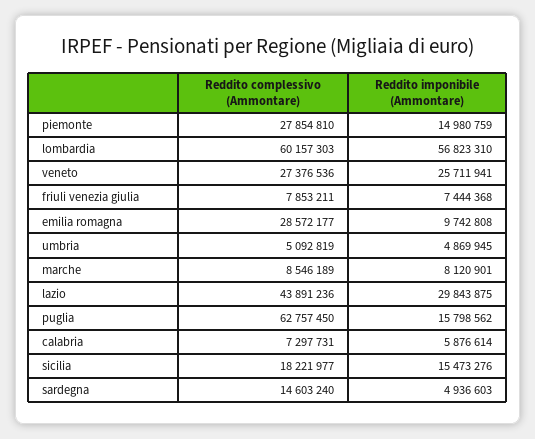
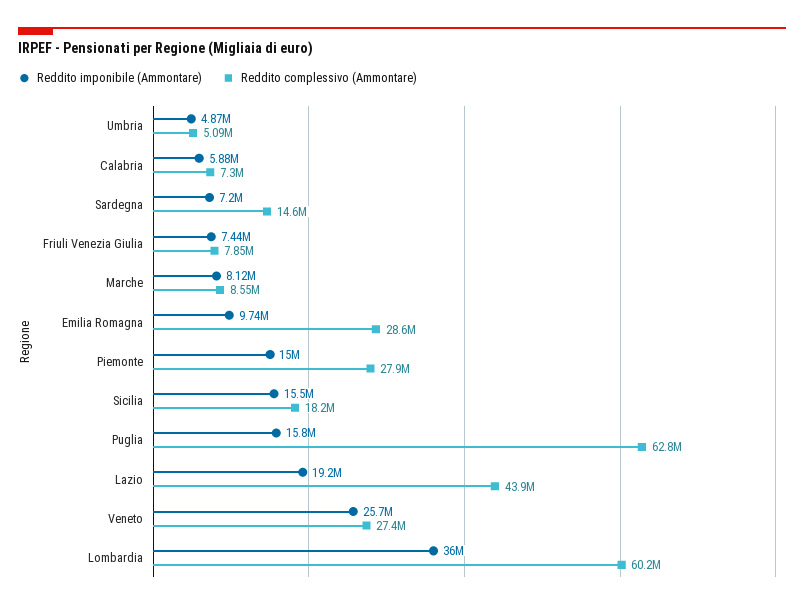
Reddito imponibile (Ammontare), lombardia: 56823310 -> 36000000
Reddito imponibile (Ammontare), lazio: 29843875 -> 19200000
Reddito imponibile (Ammontare), sardegna: 4936603 -> 7200000

